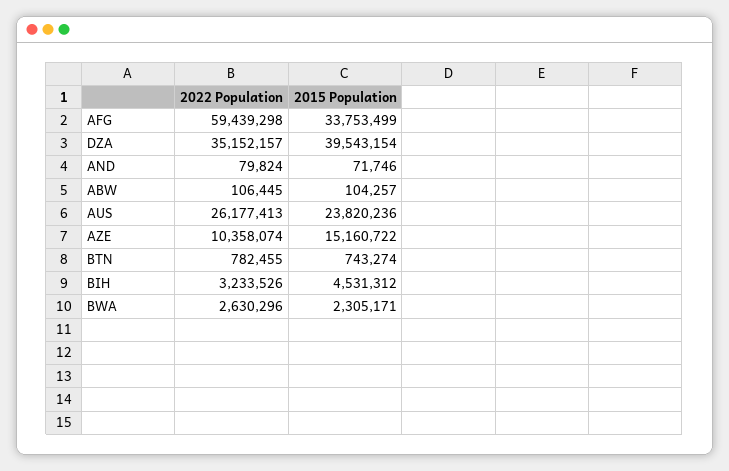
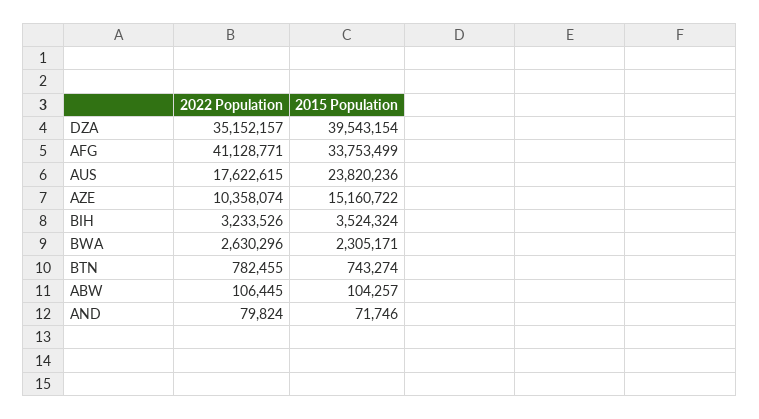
2022 Population, AFG: 59439298 -> 41128771
2022 Population, AUS: 26177413 -> 17622615
2015 Population, BIH: 4531312 -> 3524324

